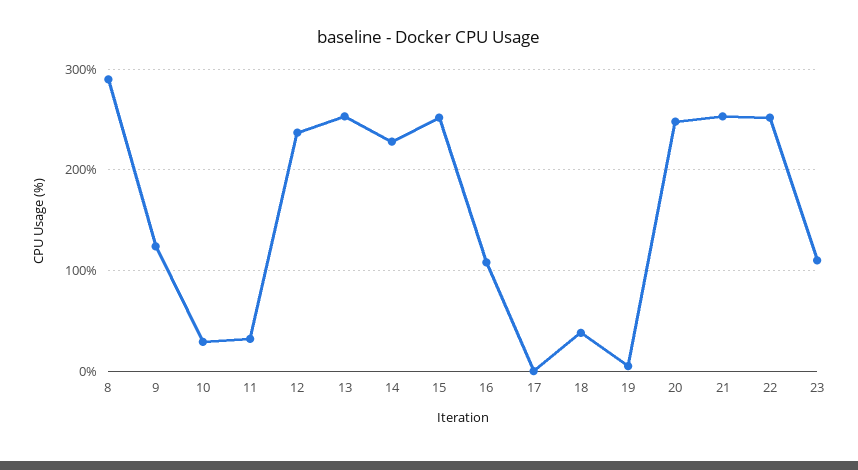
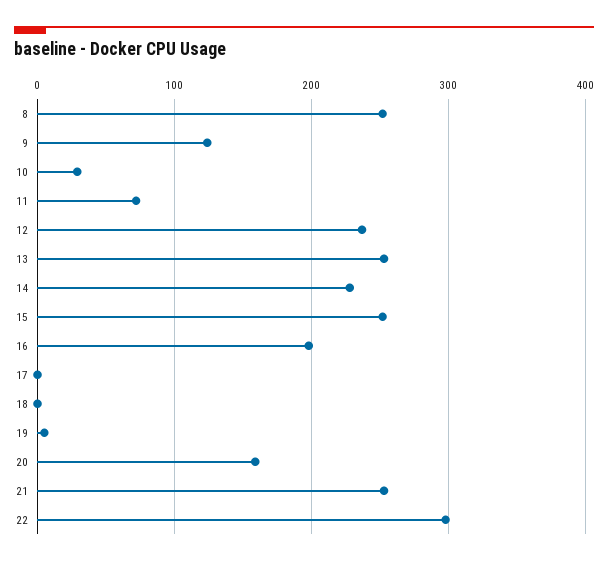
8: 290 -> 250
11: 30 -> 70
16: 110 -> 200
18: 40 -> 0
20: 250 -> 160
22: 250 -> 300
23: 110 -> none

